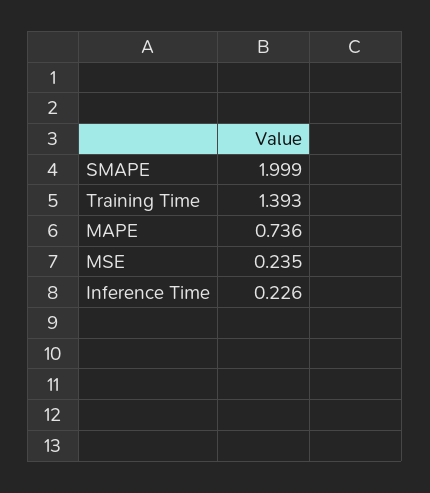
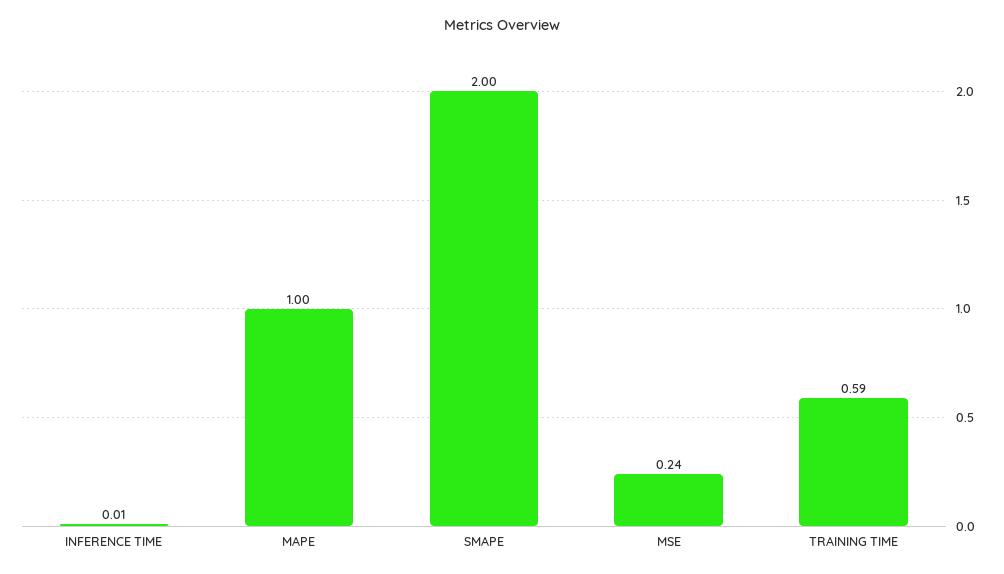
Training Time: 1.393 -> 0.59
MAPE: 0.736 -> 1
Inference Time: 0.226 -> 0.01

